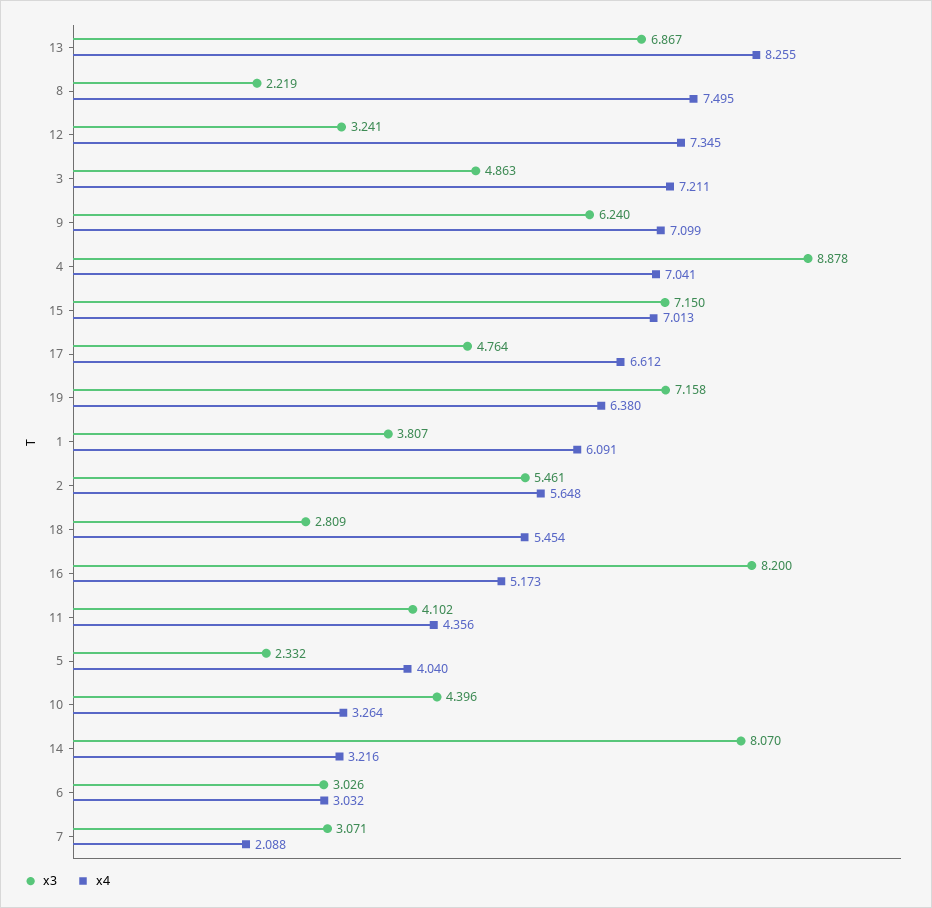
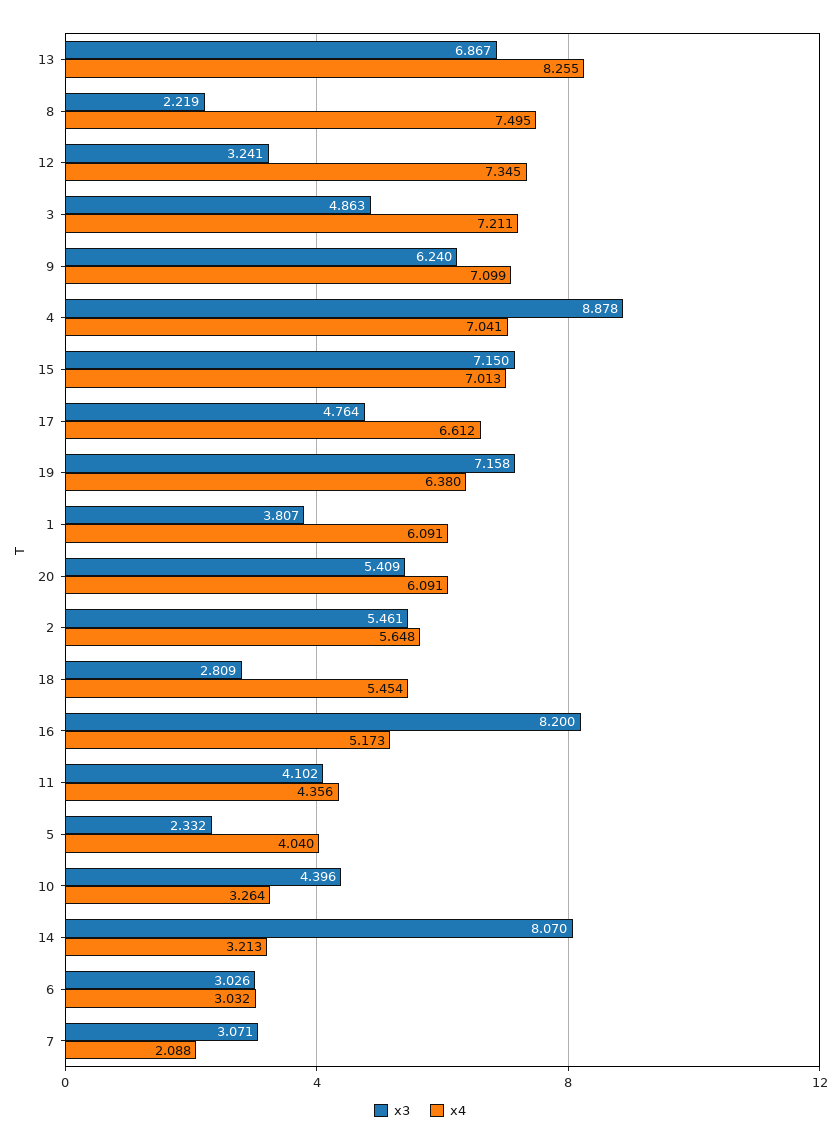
x4, 14: 3.216 -> 3.213
x3, 20: none -> 5.409
x4, 20: none -> 6.091

